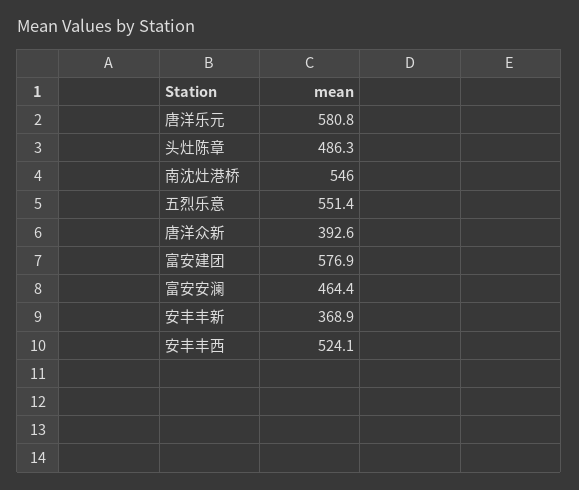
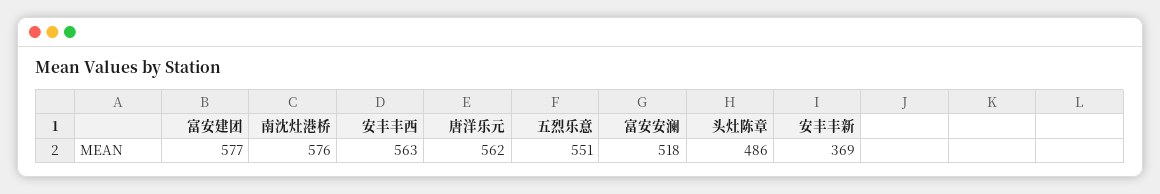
唐洋乐元: 580.8 -> 562
南沈灶港桥: 546 -> 576
唐洋众新: 392.6 -> none
富安安澜: 464.4 -> 518
安丰丰西: 524.1 -> 563

